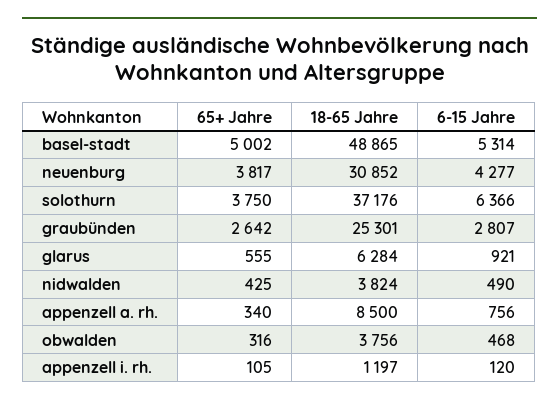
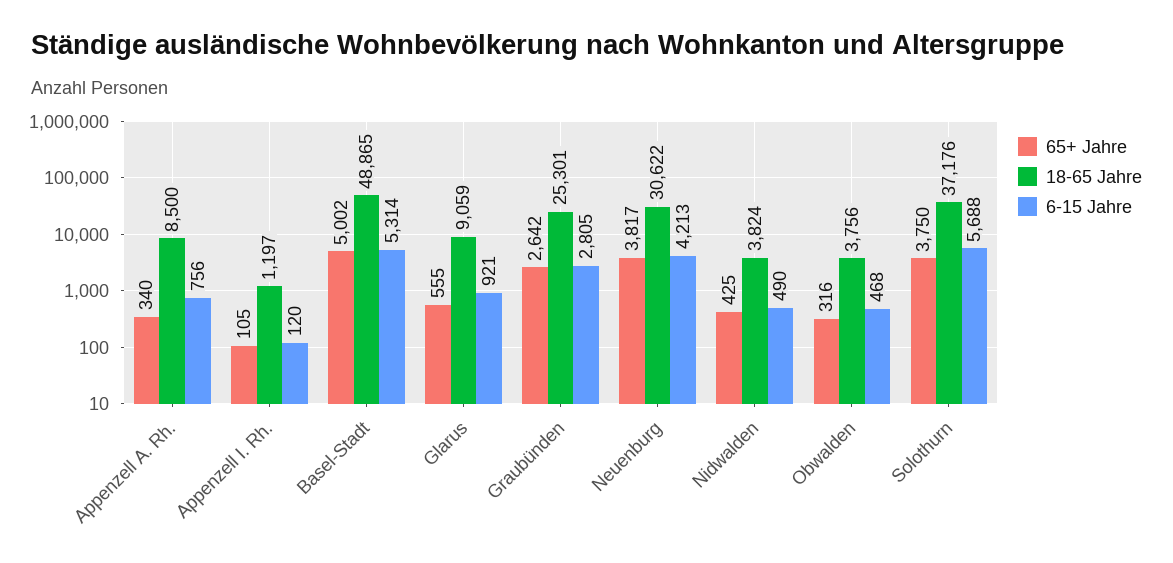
18-65 Jahre, neuenburg: 30852 -> 30622
6-15 Jahre, neuenburg: 4277 -> 4213
6-15 Jahre, solothurn: 6366 -> 5688
6-15 Jahre, graubünden: 2807 -> 2805
18-65 Jahre, glarus: 6284 -> 9059

